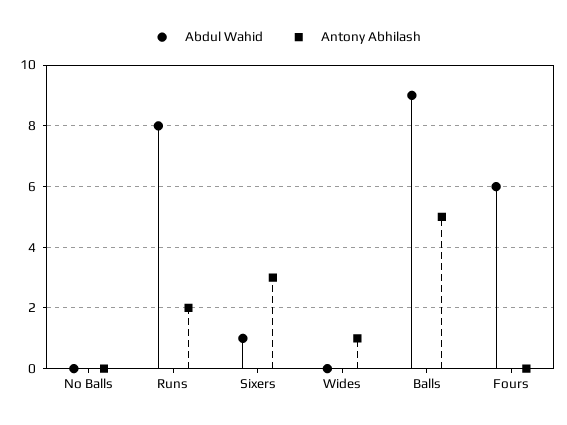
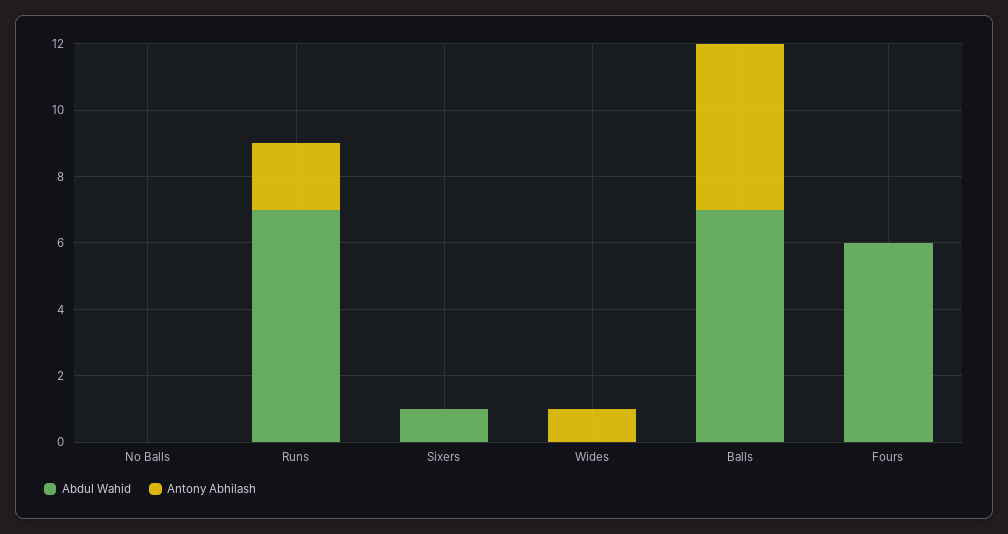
Abdul Wahid, Runs: 8 -> 7
Antony Abhilash, Sixers: 3 -> 0
Abdul Wahid, Balls: 9 -> 7

